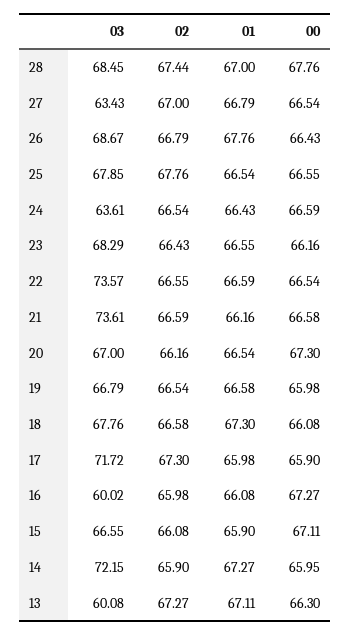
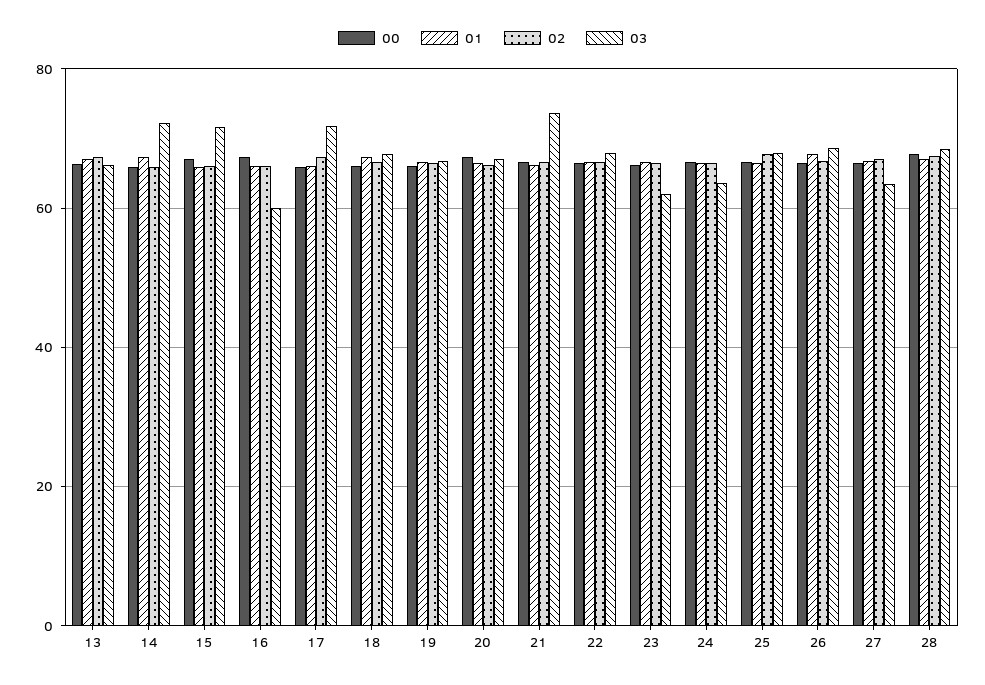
03, 23: 68.29 -> 62
03, 22: 73.57 -> 68
03, 15: 66.55 -> 72
03, 13: 60.08 -> 66

